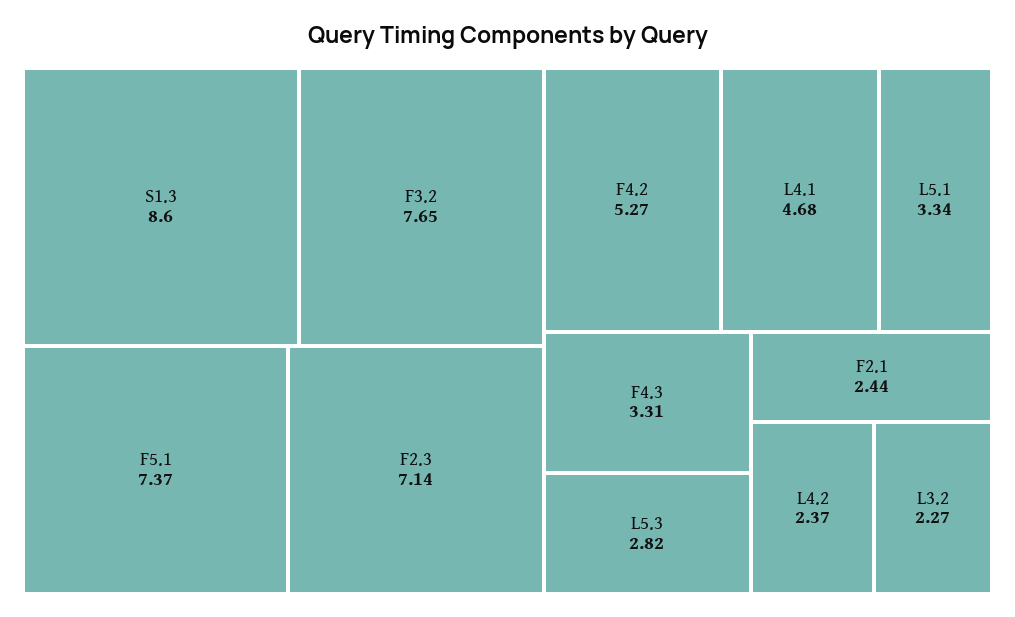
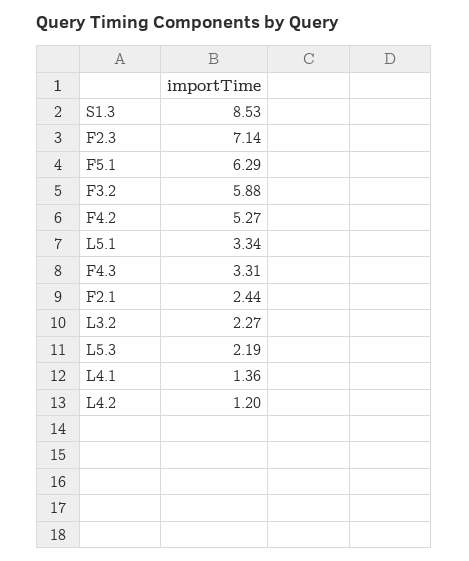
S1.3: 8.6 -> 8.53
F3.2: 7.65 -> 5.88
F5.1: 7.37 -> 6.29
L4.1: 4.68 -> 1.36
L5.3: 2.82 -> 2.19
L4.2: 2.37 -> 1.2

